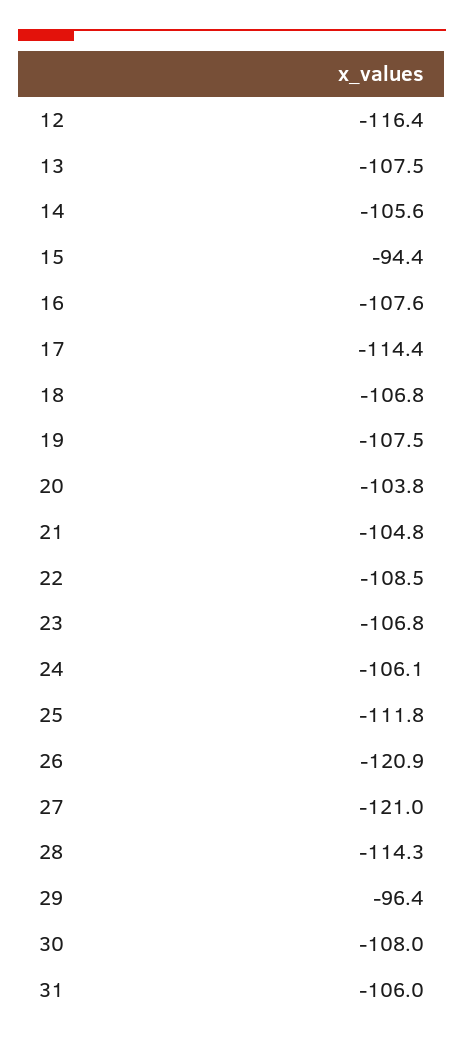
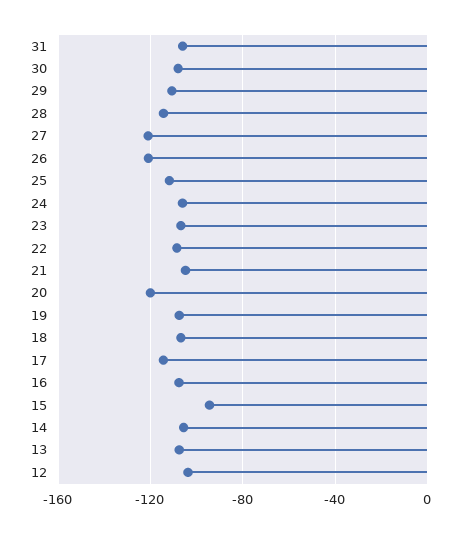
12: -116.4 -> -105
20: -103.8 -> -120
29: -96.4 -> -110

